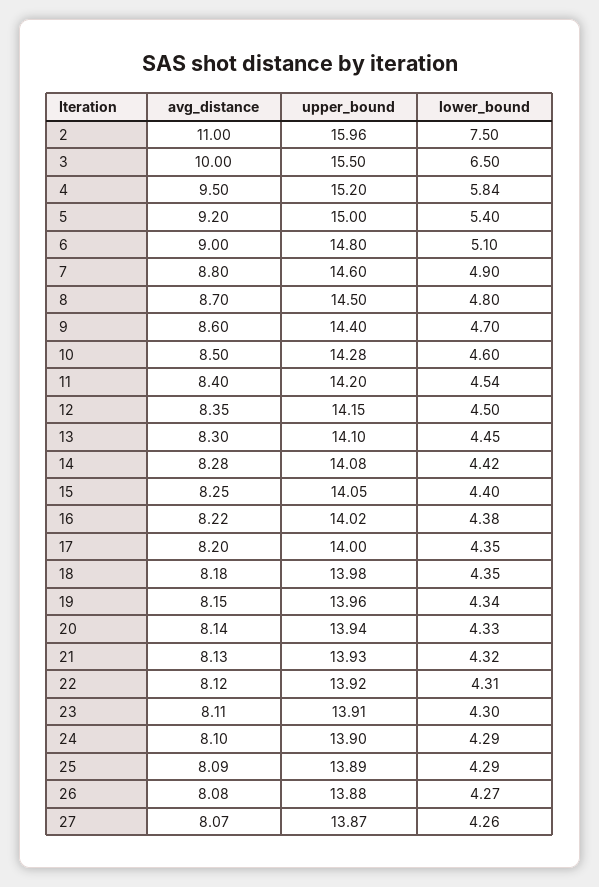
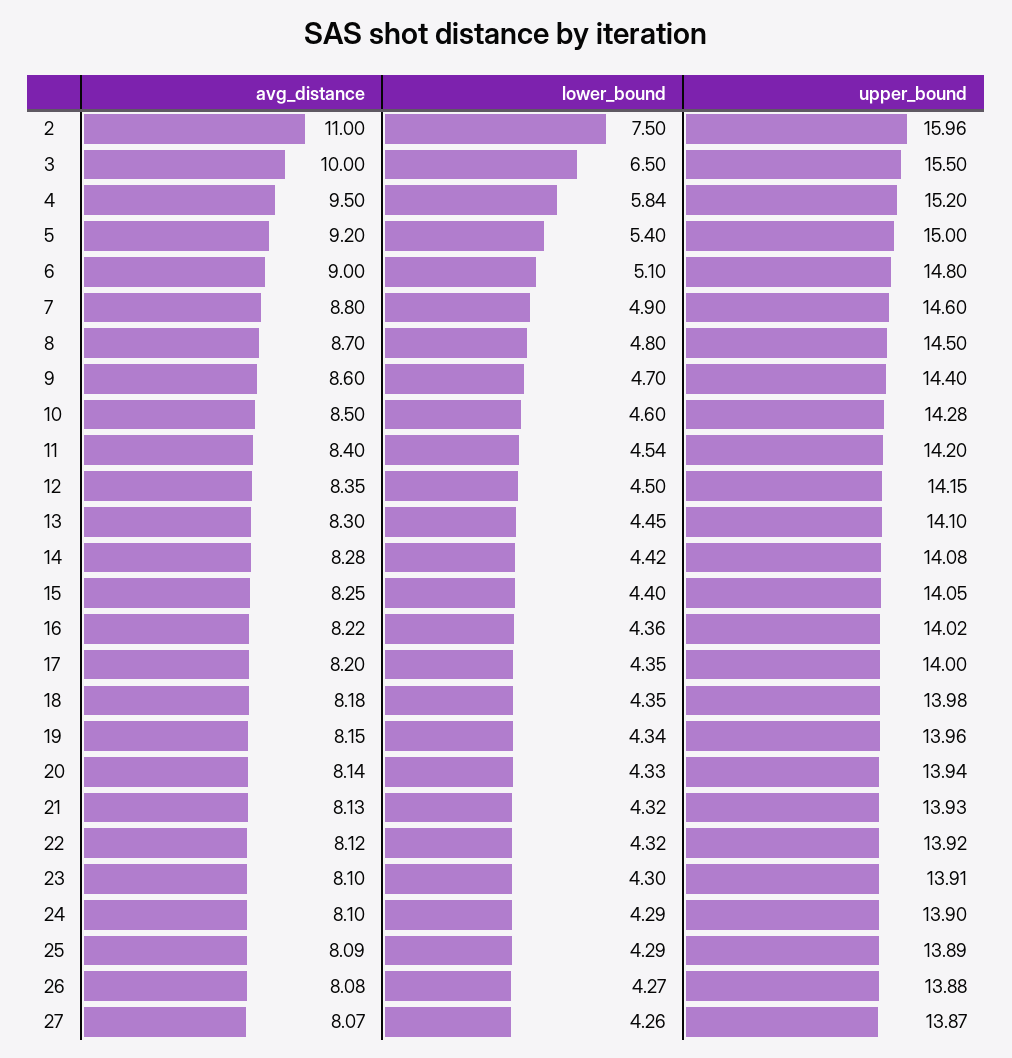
lower_bound, 16: 4.38 -> 4.36
lower_bound, 22: 4.31 -> 4.32
avg_distance, 23: 8.11 -> 8.1

